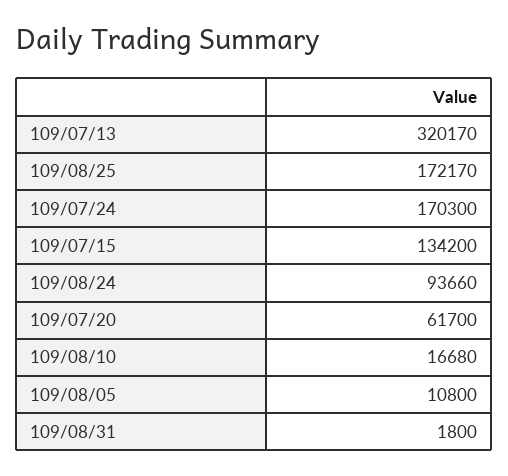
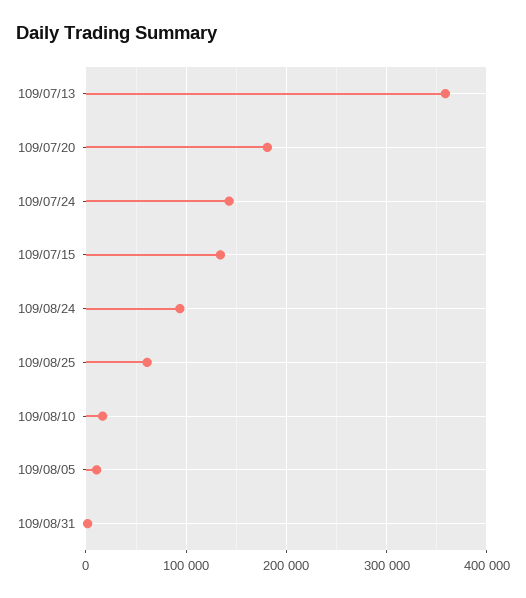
109/07/13: 320170 -> 360000
109/08/25: 172170 -> 60000
109/07/24: 170300 -> 140000
109/07/20: 61700 -> 180000

